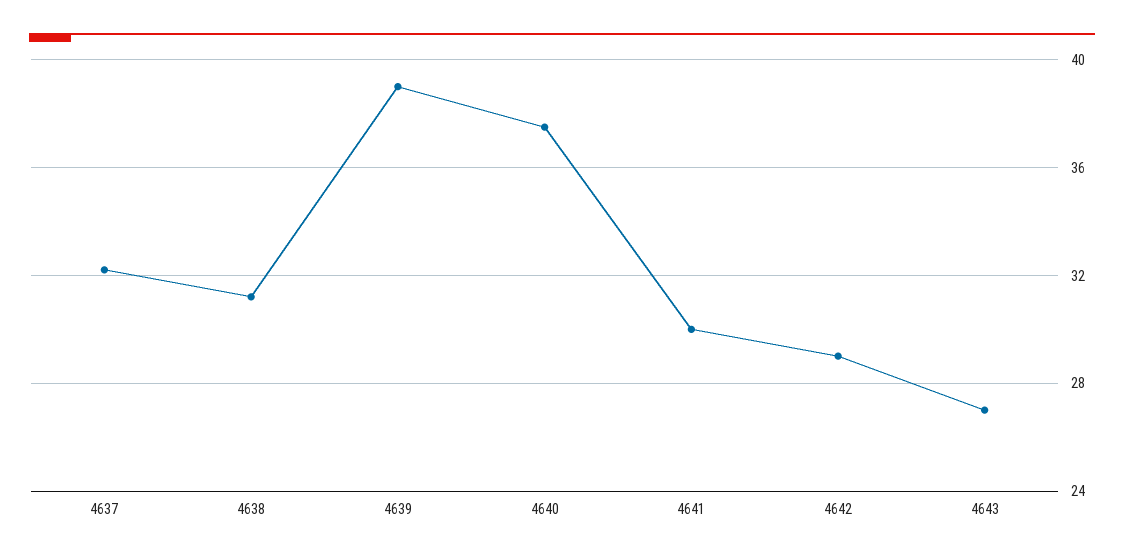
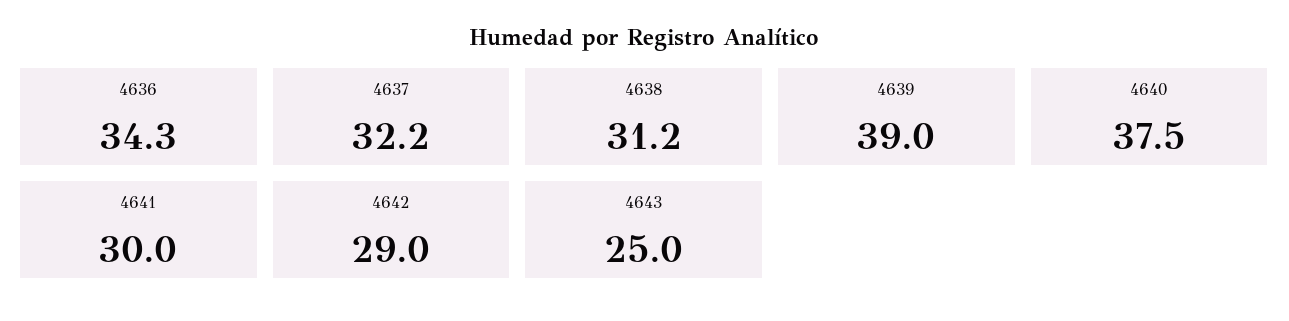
4643: 27 -> 25
4636: none -> 34.3

